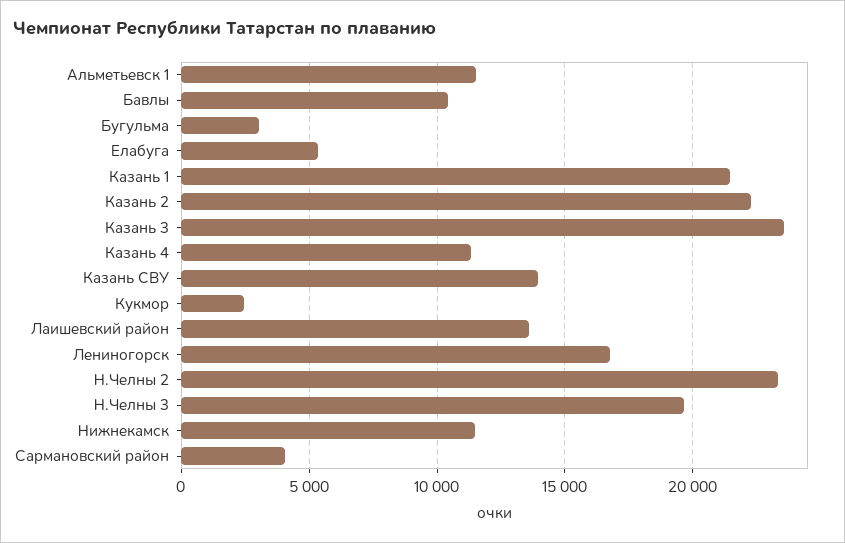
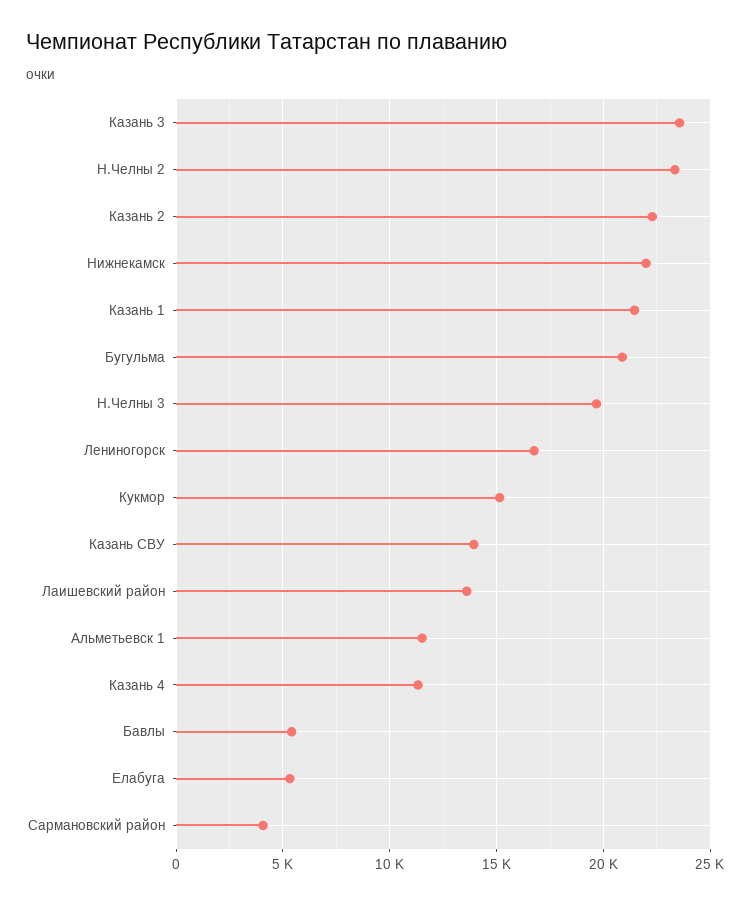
Бавлы: 10500 -> 5500
Бугульма: 3000 -> 21000
Кукмор: 2500 -> 15000
Нижнекамск: 11500 -> 22000

